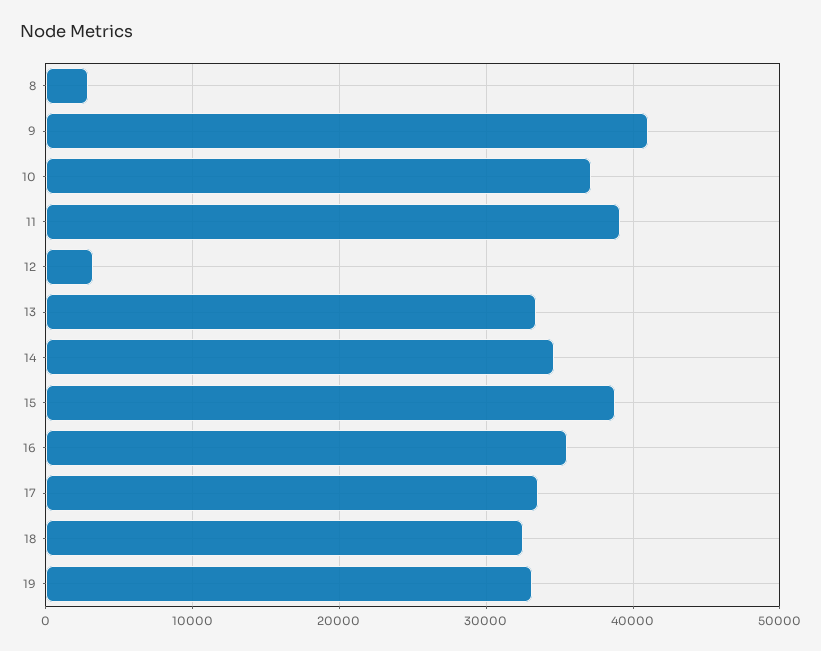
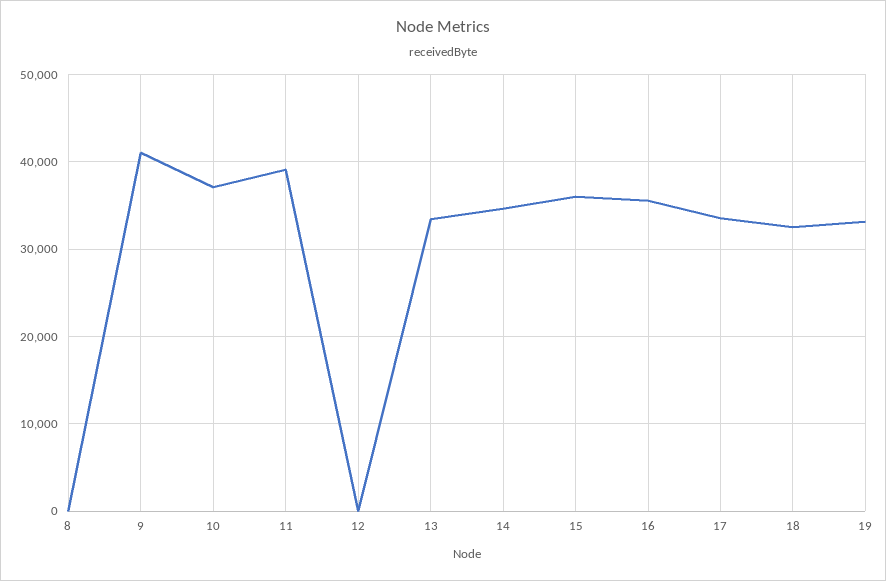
8: 3000 -> 0
12: 3000 -> 0
15: 39000 -> 36000

